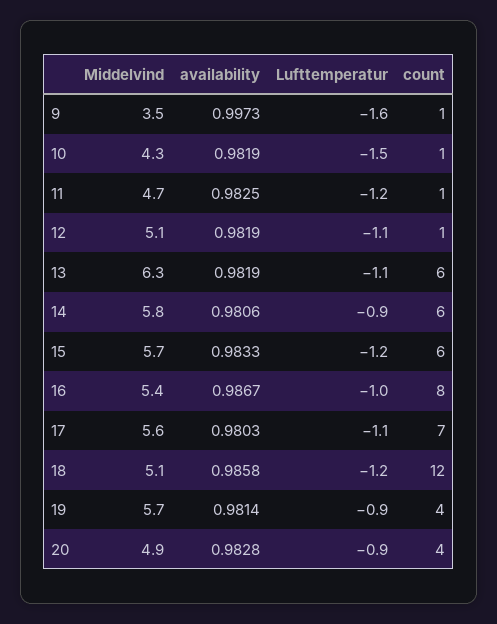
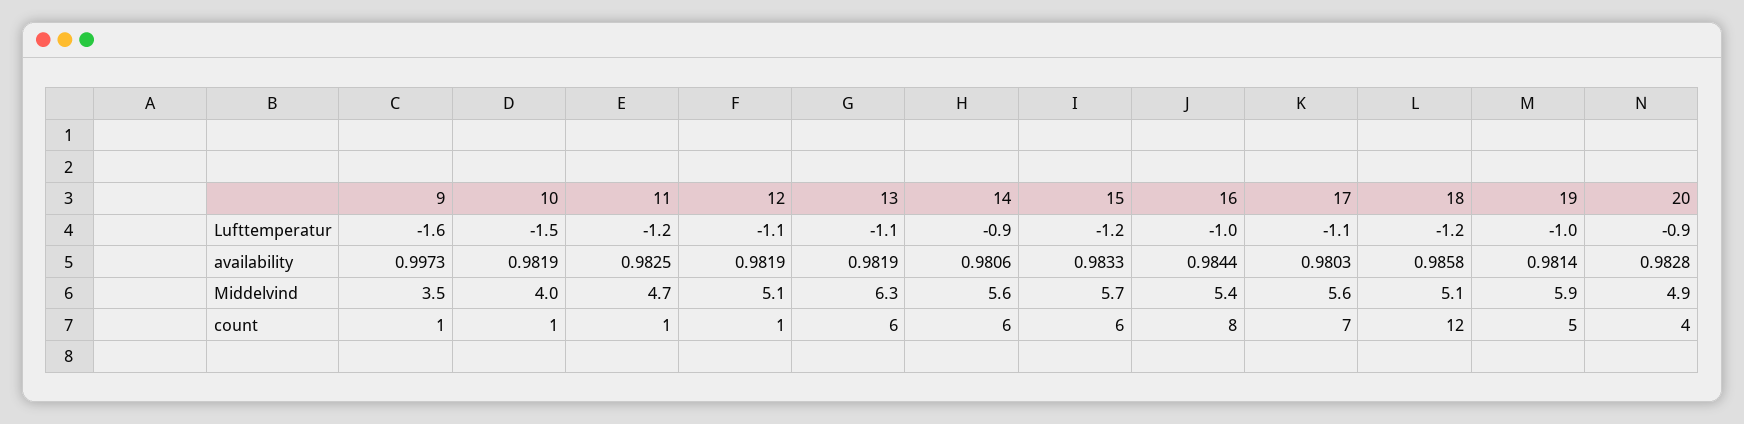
Middelvind, 10: 4.3 -> 4
Middelvind, 14: 5.8 -> 5.6
availability, 16: 0.9867 -> 0.9844
Middelvind, 19: 5.7 -> 5.9
Lufttemperatur, 19: -0.9 -> -1
count, 19: 4 -> 5

